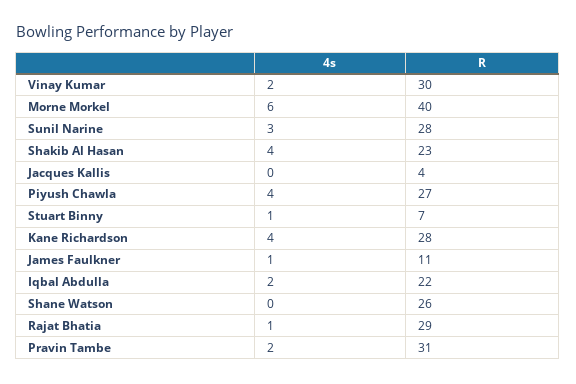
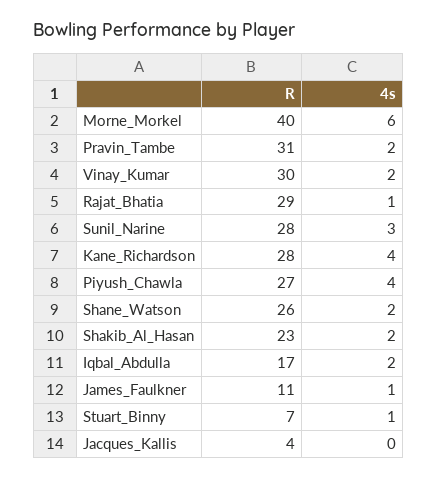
4s, Shakib Al Hasan: 4 -> 2
R, Iqbal Abdulla: 22 -> 17
4s, Shane Watson: 0 -> 2

